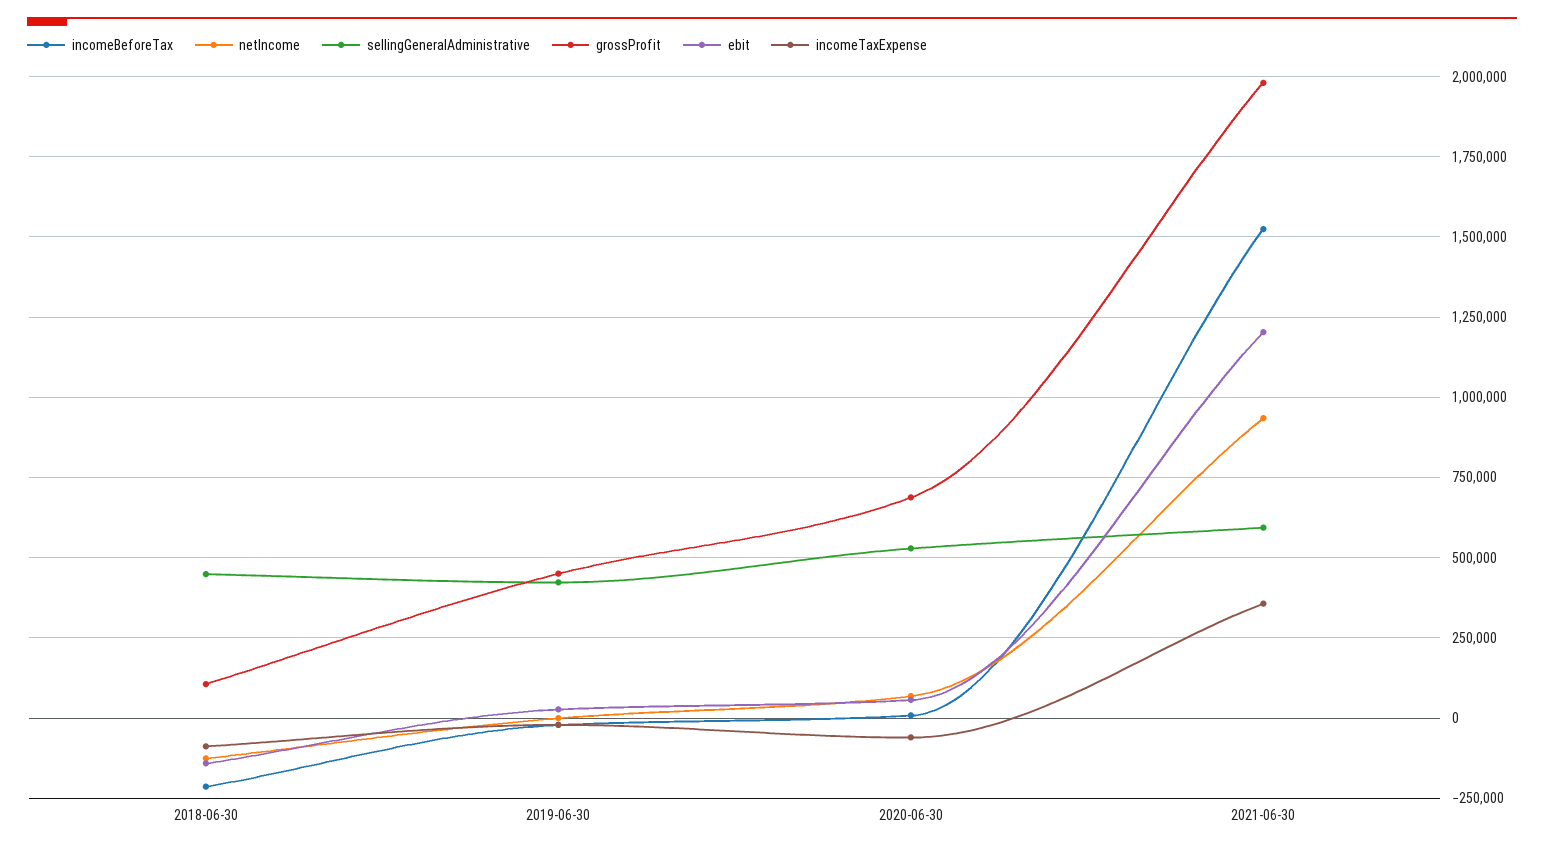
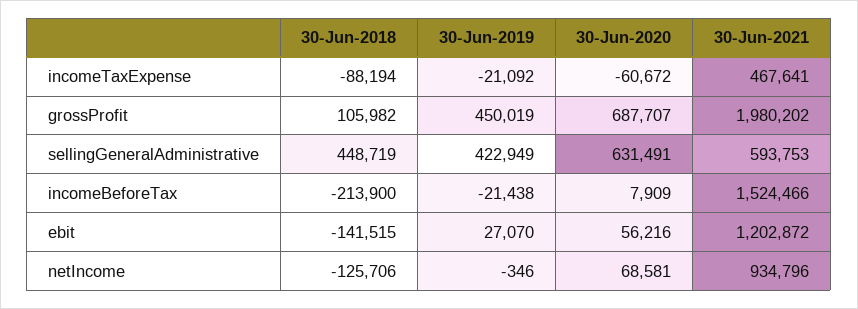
sellingGeneralAdministrative, 2020-06-30: 525000 -> 631491
incomeTaxExpense, 2021-06-30: 350000 -> 467641

